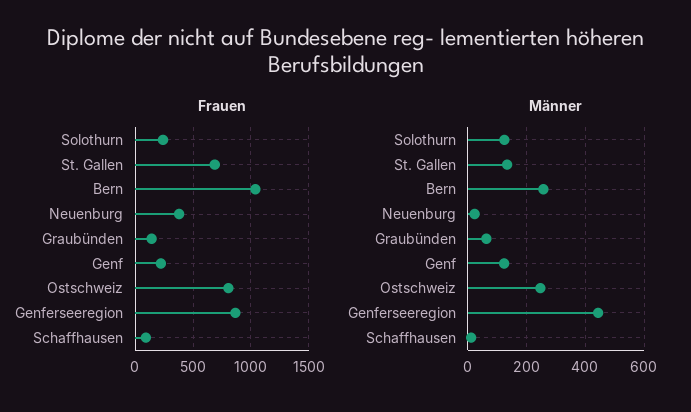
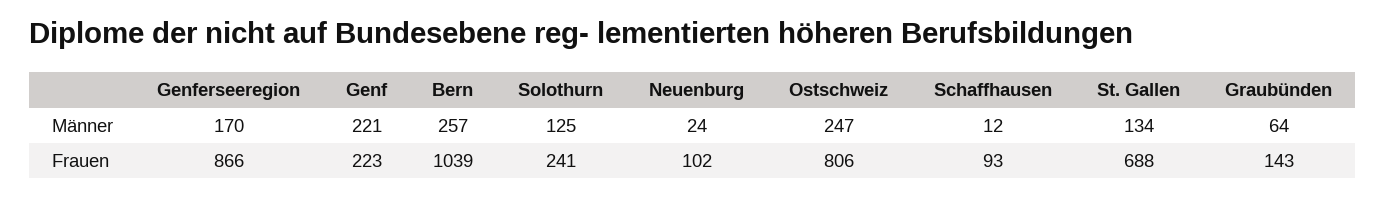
Frauen, Neuenburg: 400 -> 102
Männer, Genf: 125 -> 221
Männer, Genferseeregion: 450 -> 170

